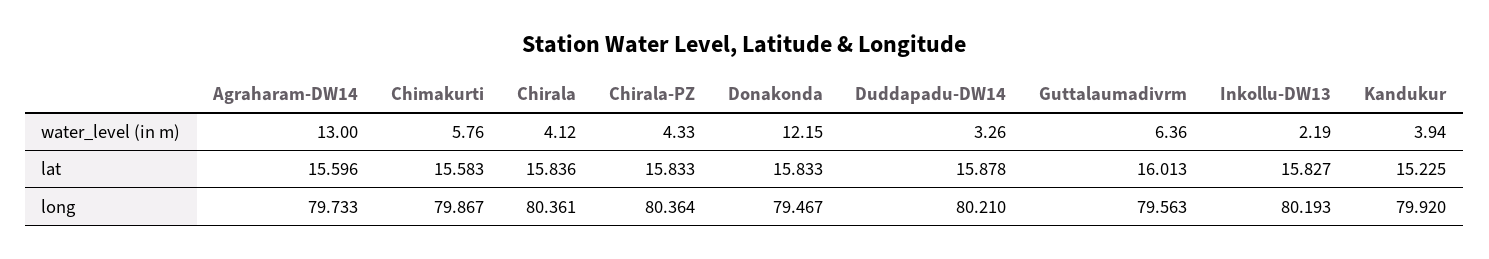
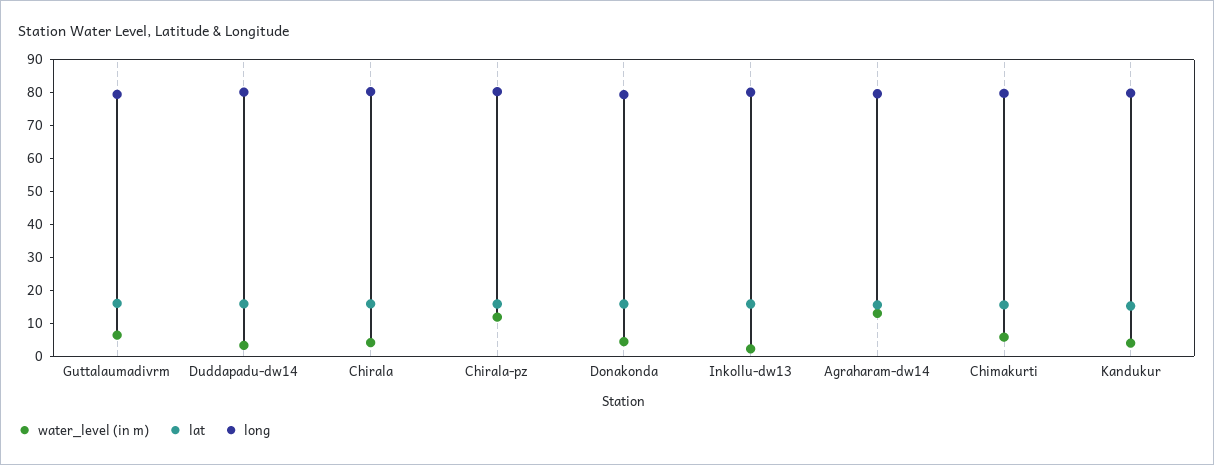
water_level (in m), Chirala-PZ: 4.33 -> 12.5
water_level (in m), Donakonda: 12.15 -> 5

